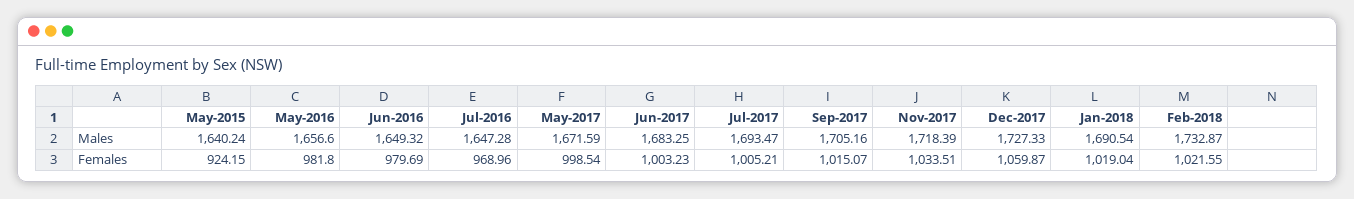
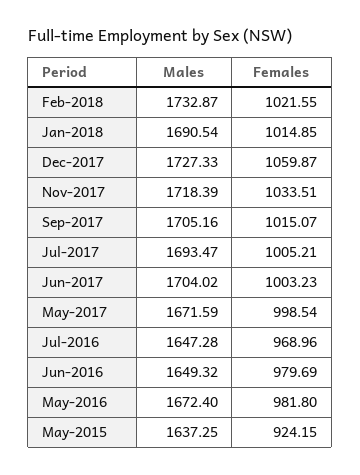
May-2015, Males: 1640.24 -> 1637.25
May-2016, Males: 1656.6 -> 1672.4
Jun-2017, Males: 1683.25 -> 1704.02
Jan-2018, Females: 1019.04 -> 1014.85

